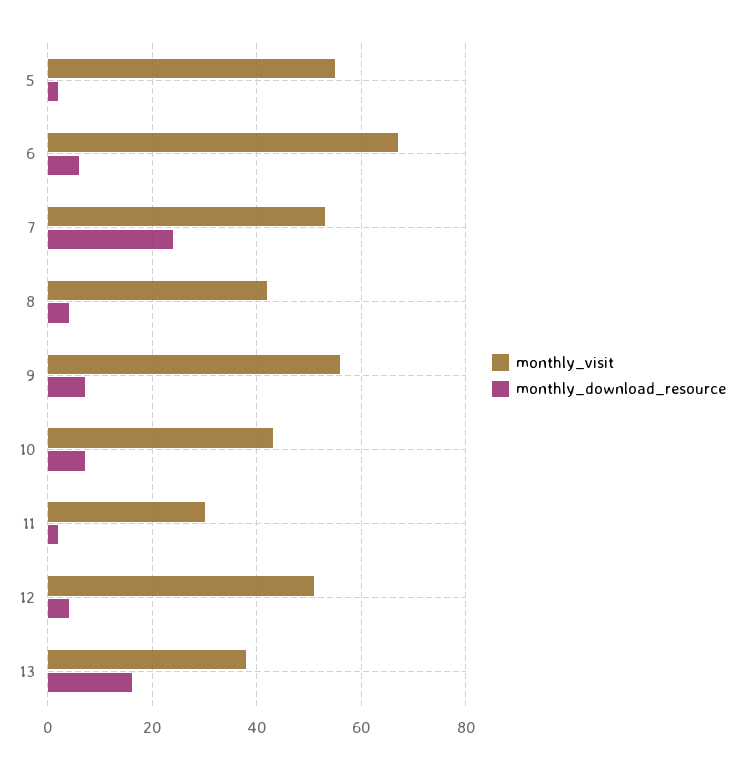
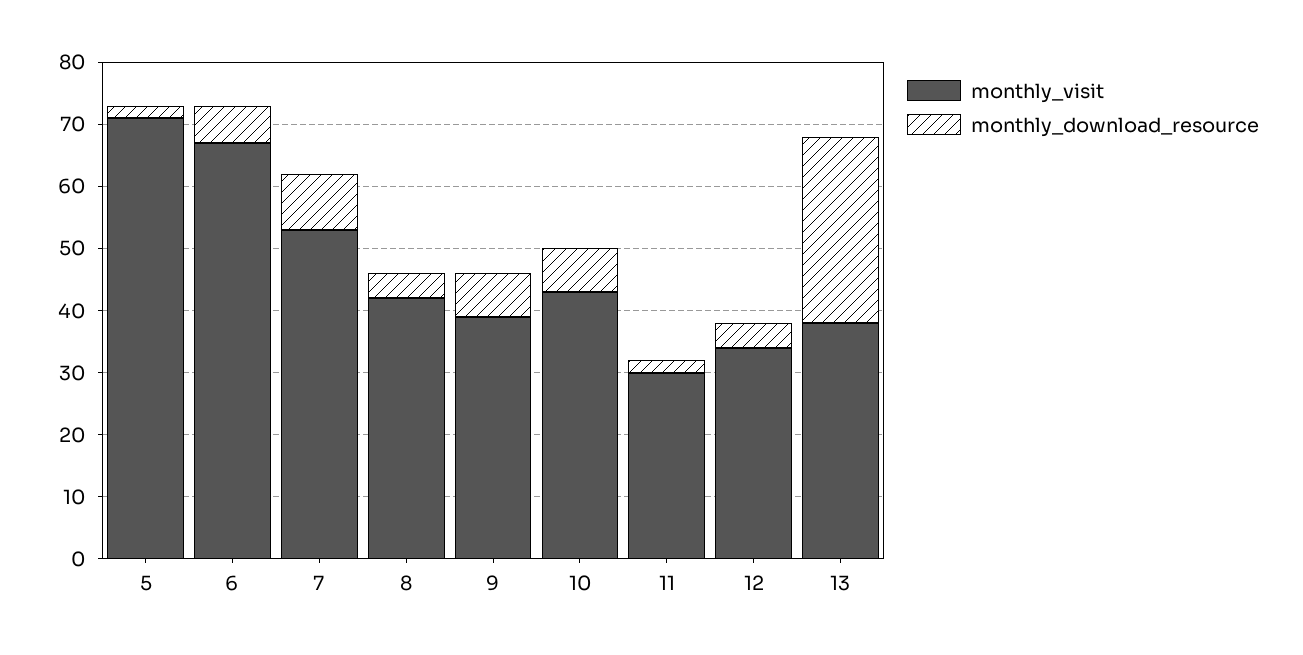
monthly_visit, 5: 55 -> 70
monthly_download_resource, 7: 25 -> 10
monthly_visit, 9: 55 -> 40
monthly_visit, 12: 50 -> 35
monthly_download_resource, 13: 15 -> 30

